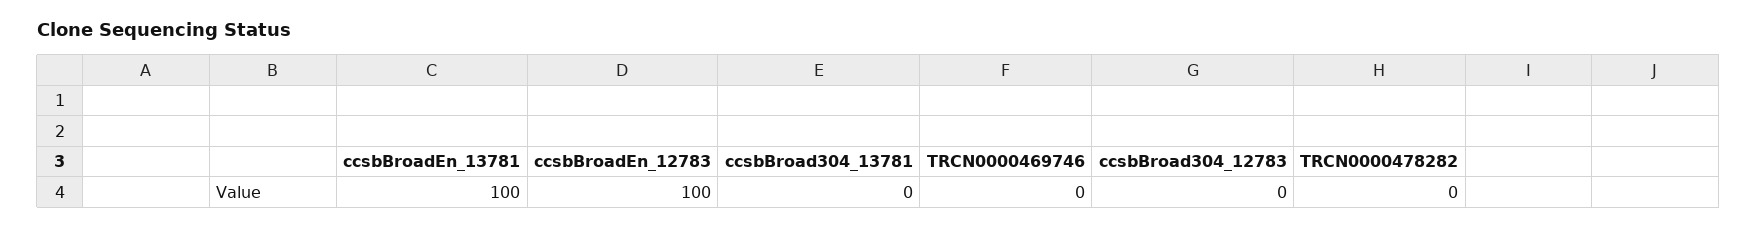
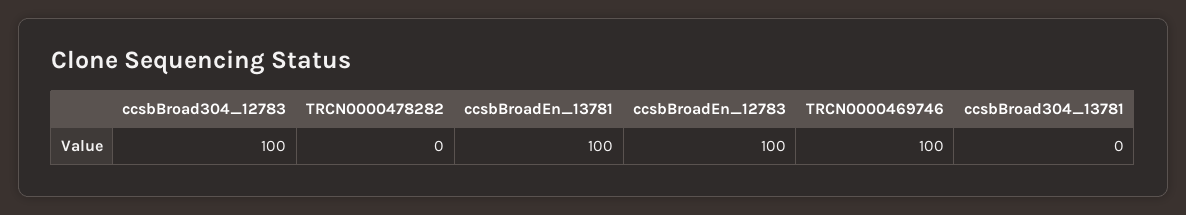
TRCN0000469746: 0 -> 100
ccsbBroad304_12783: 0 -> 100

